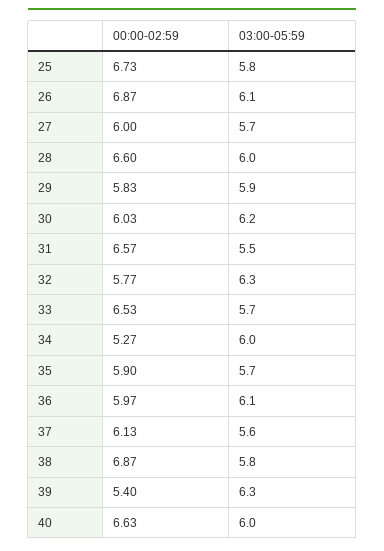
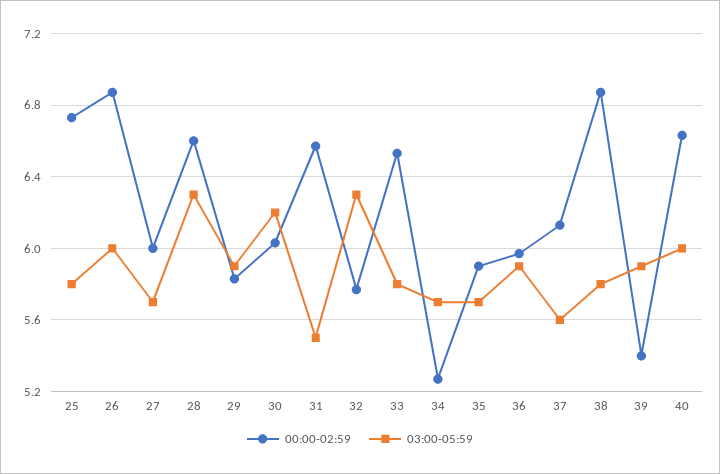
03:00-05:59, 26: 6.1 -> 6
03:00-05:59, 28: 6 -> 6.3
03:00-05:59, 33: 5.7 -> 5.8
03:00-05:59, 34: 6 -> 5.7
03:00-05:59, 36: 6.1 -> 5.9
03:00-05:59, 39: 6.3 -> 5.9

